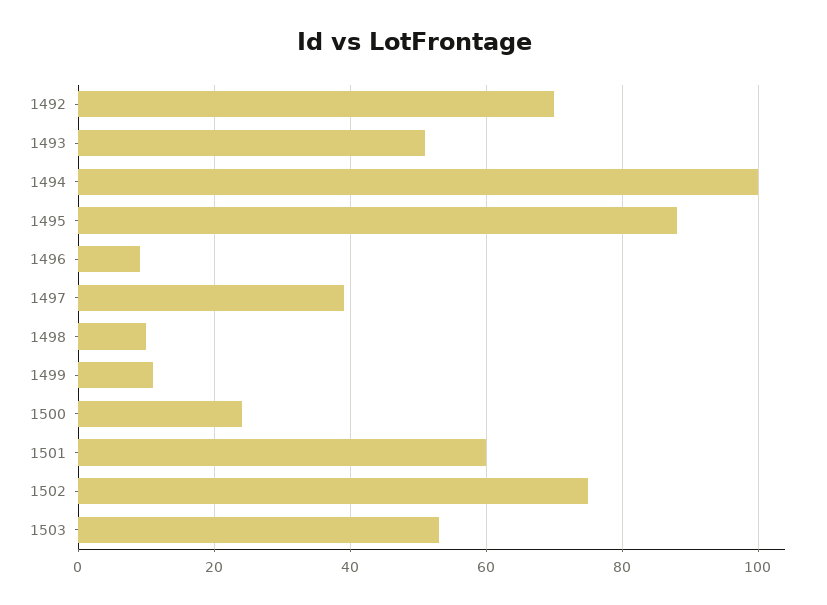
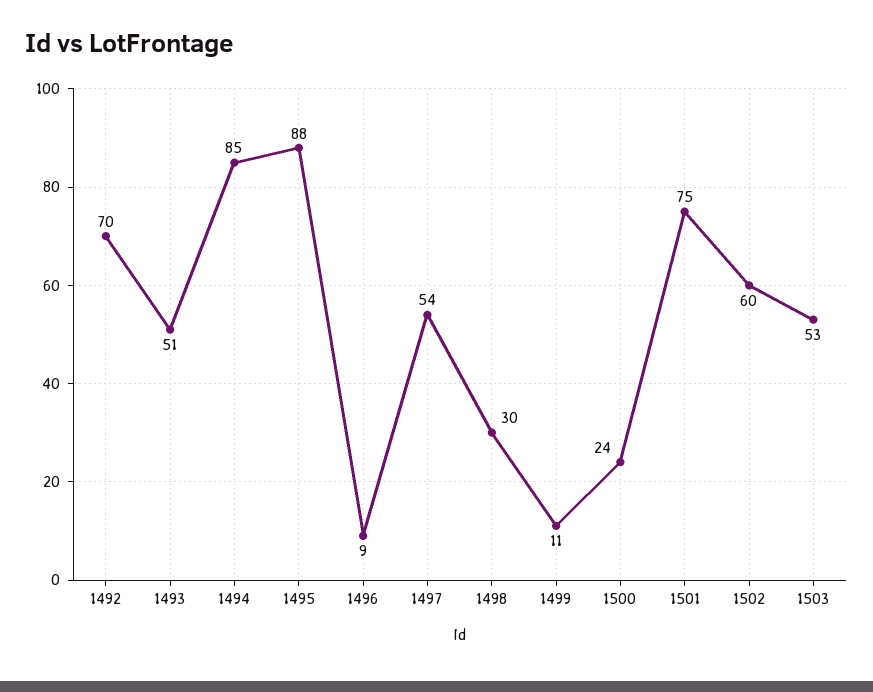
1494: 100 -> 85
1497: 40 -> 54
1498: 10 -> 30
1501: 60 -> 75
1502: 75 -> 60

